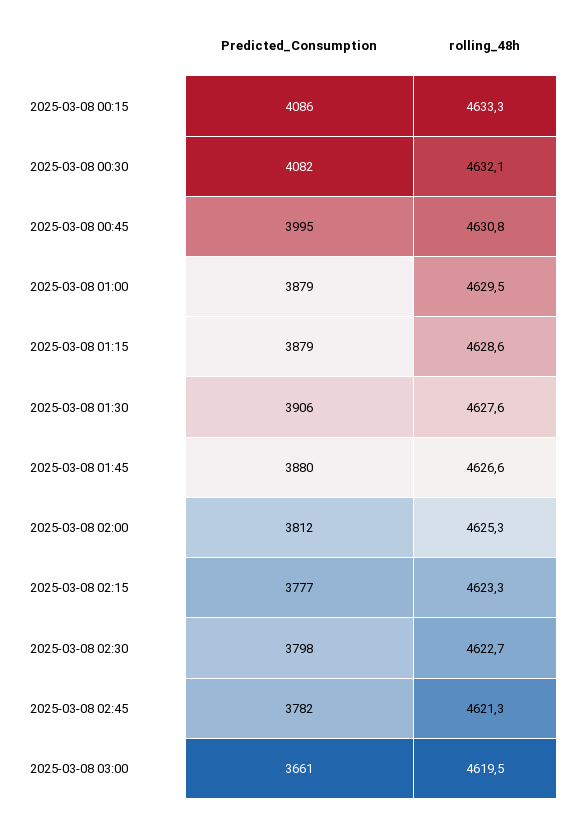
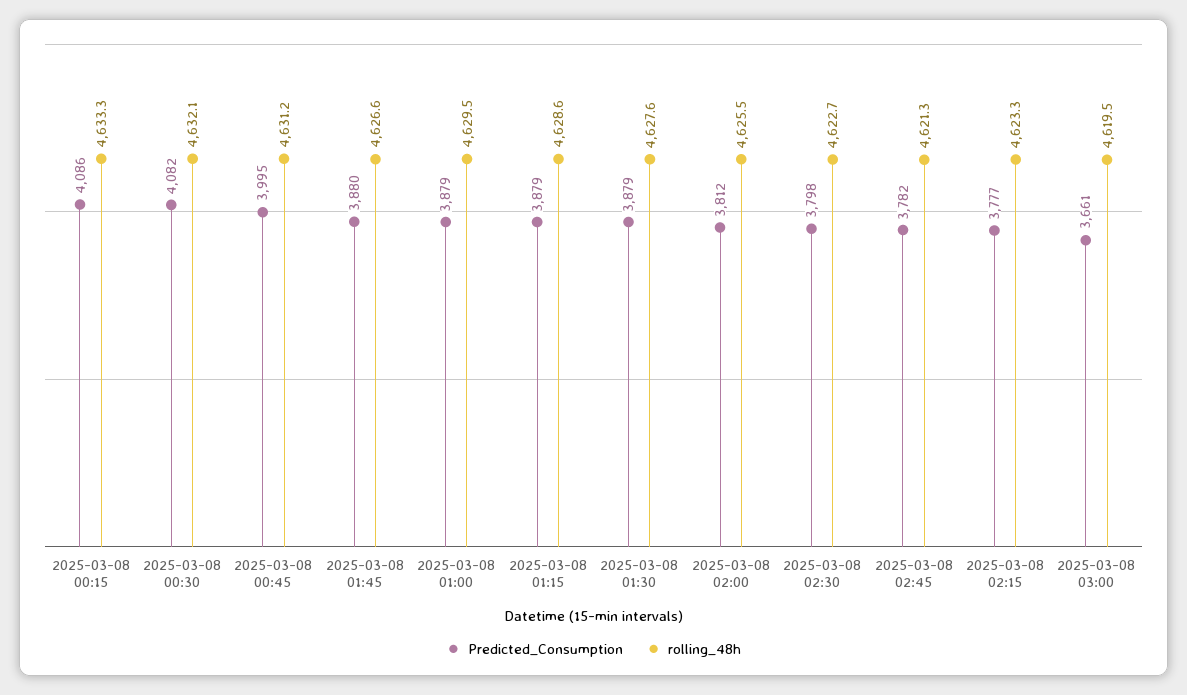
rolling_48h, 2025-03-08 00:45: 4630.8 -> 4631.2
Predicted_Consumption, 2025-03-08 01:30: 3906 -> 3879
rolling_48h, 2025-03-08 02:00: 4625.3 -> 4625.5

